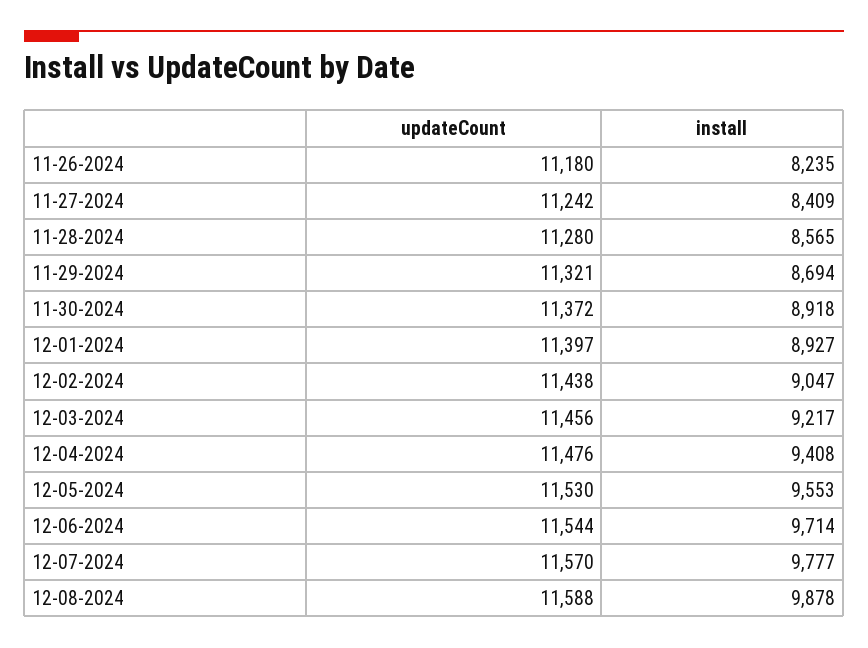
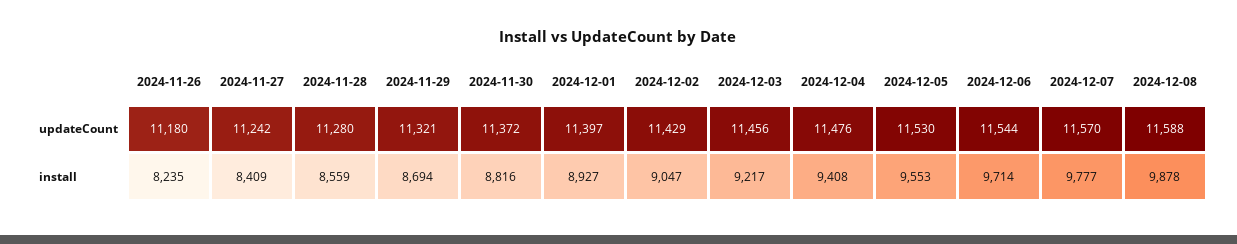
install, 11-28-2024: 8565 -> 8559
install, 11-30-2024: 8918 -> 8816
updateCount, 12-02-2024: 11438 -> 11429

